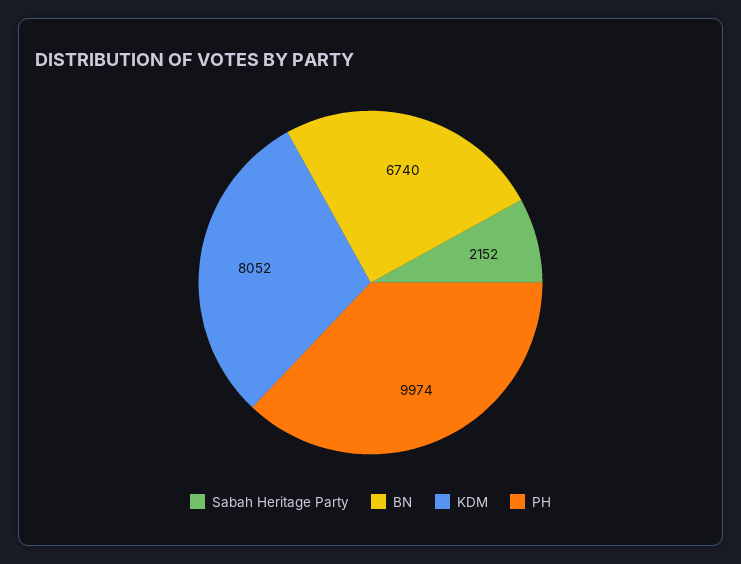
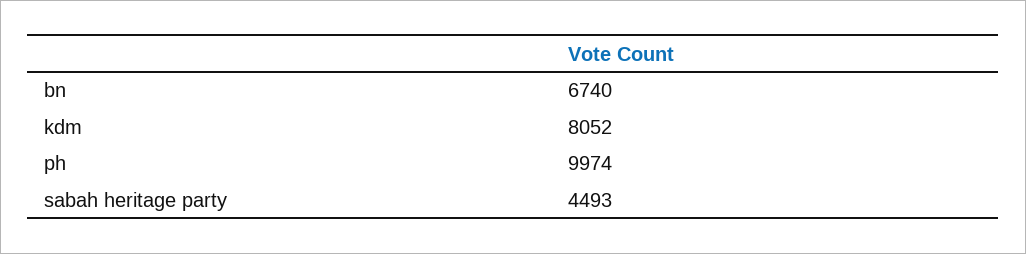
Sabah Heritage Party: 2152 -> 4493

